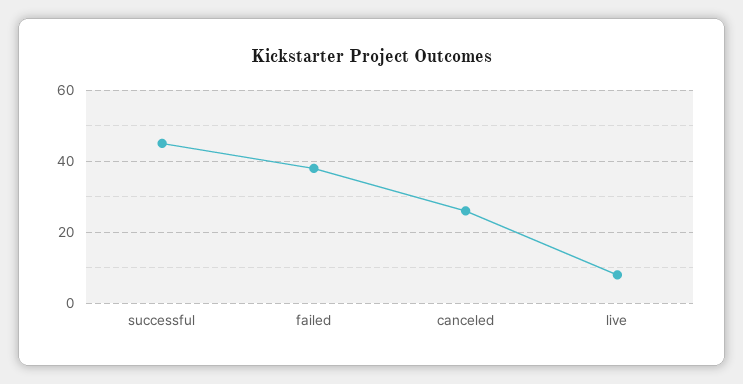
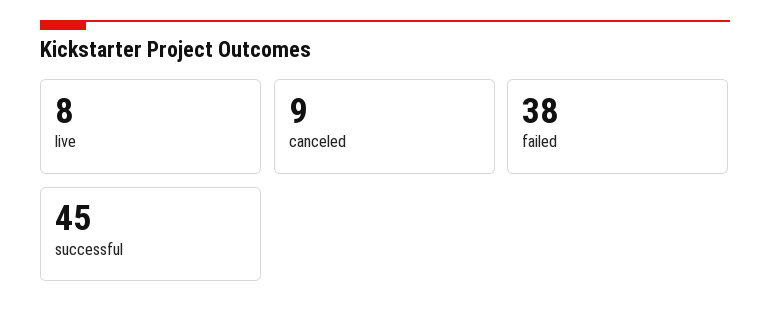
canceled: 25 -> 9

